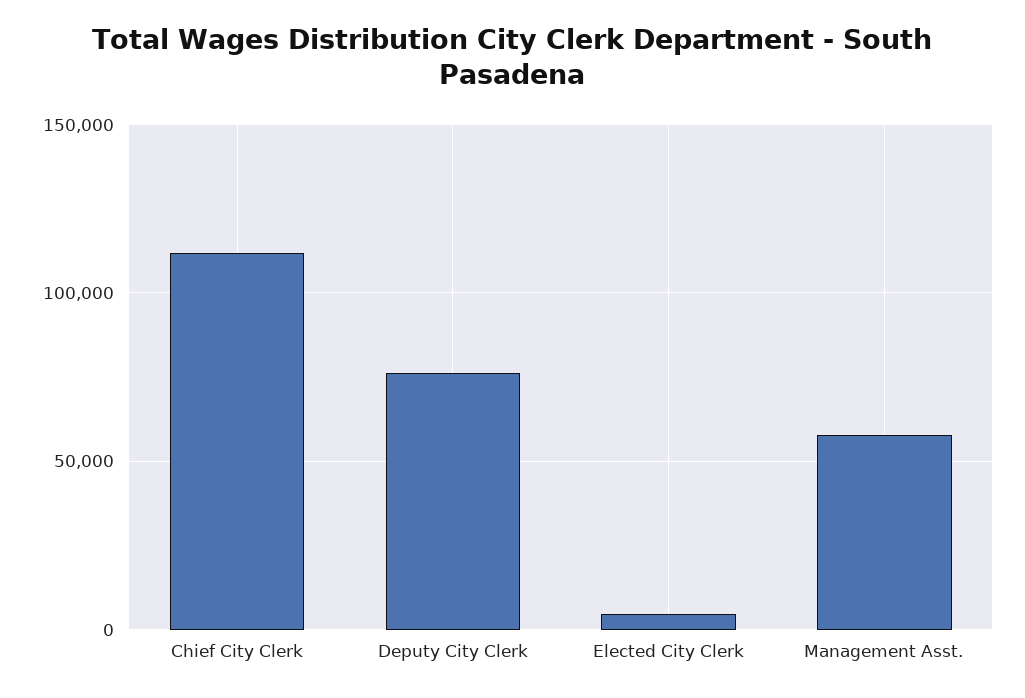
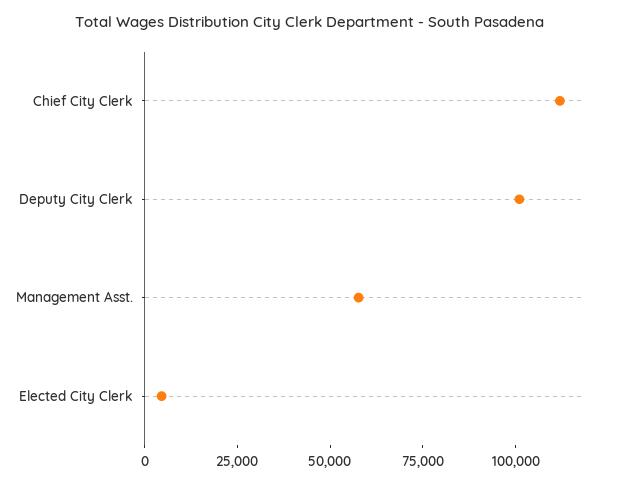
Deputy City Clerk: 75000 -> 100000

